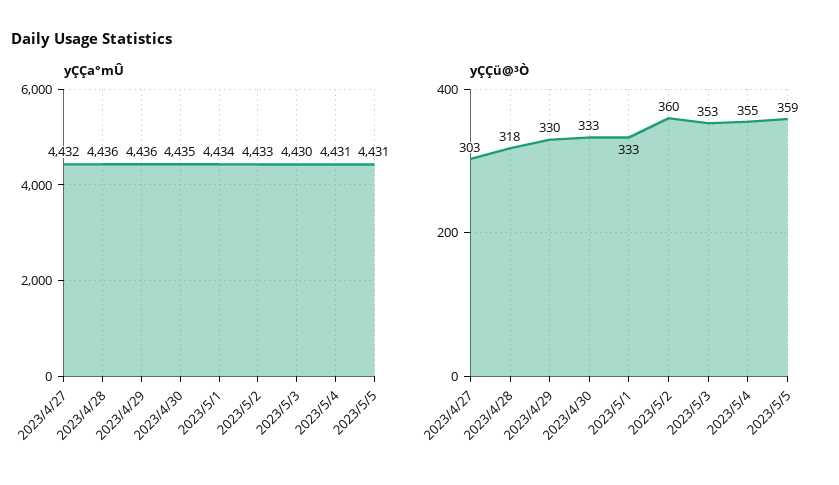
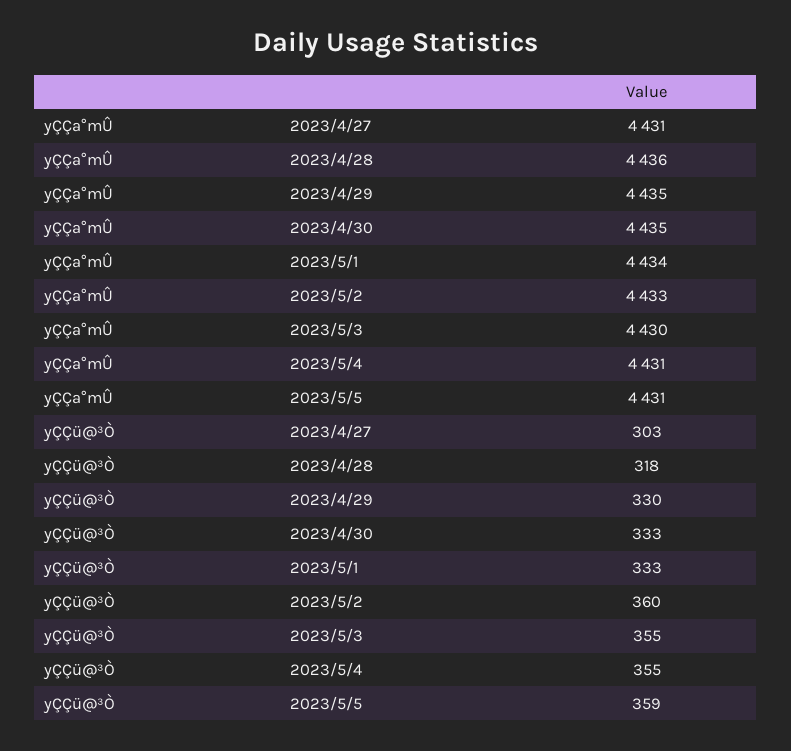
yÇÇa°mÛ, 2023/4/27: 4432 -> 4431
yÇÇa°mÛ, 2023/4/29: 4436 -> 4435
yÇÇü@³Ò, 2023/5/3: 353 -> 355

